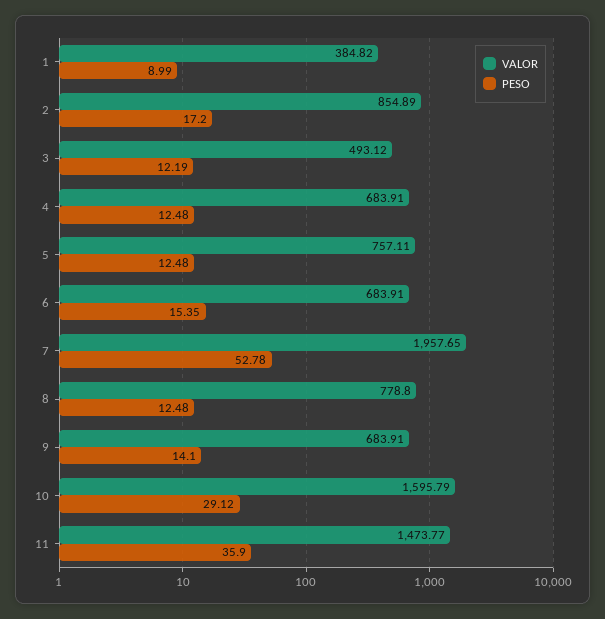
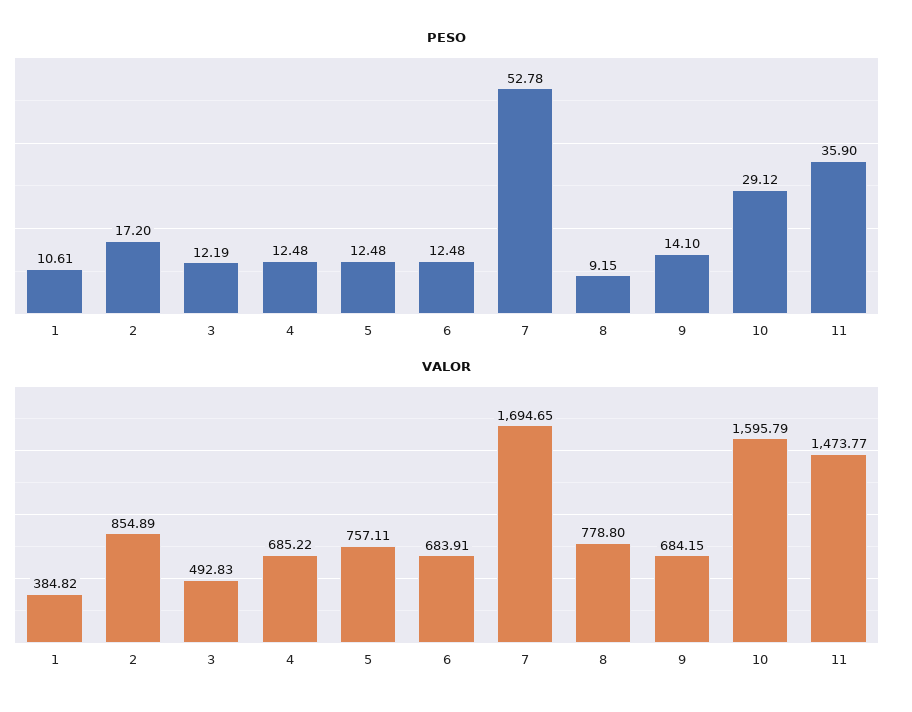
PESO, 1: 8.99 -> 10.61
VALOR, 3: 493.12 -> 492.83
VALOR, 4: 683.91 -> 685.22
PESO, 6: 15.35 -> 12.48
VALOR, 7: 1957.65 -> 1694.65
PESO, 8: 12.48 -> 9.15
VALOR, 9: 683.91 -> 684.15

